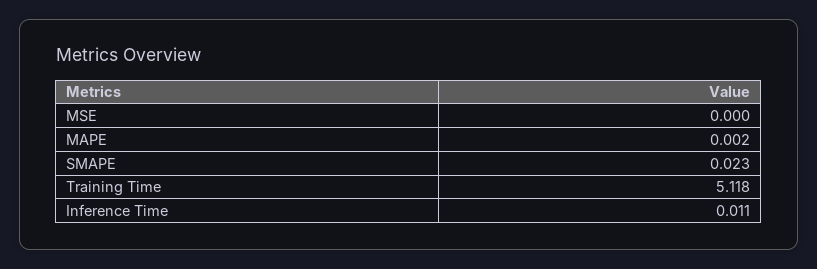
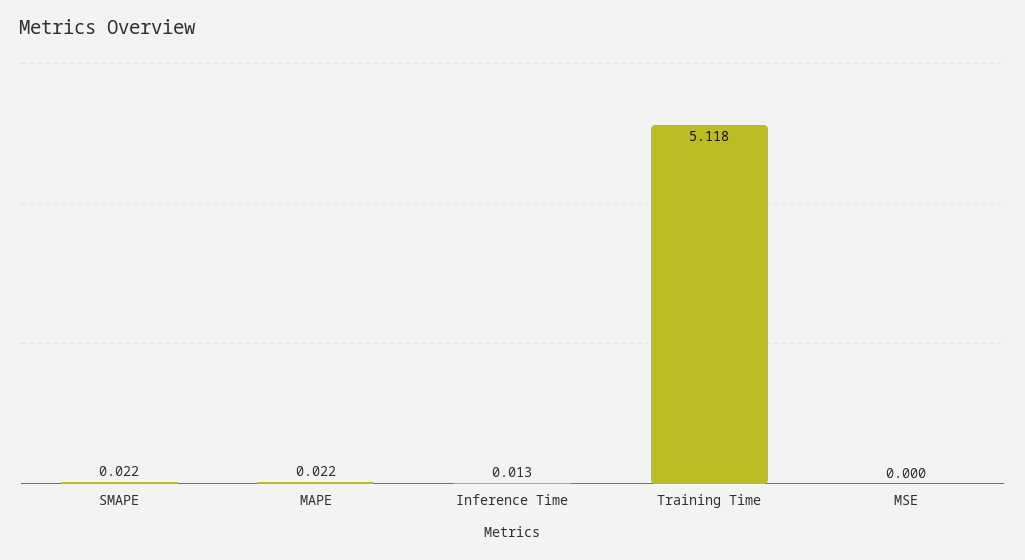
MAPE: 0.002 -> 0.022
SMAPE: 0.023 -> 0.022
Inference Time: 0.011 -> 0.013

